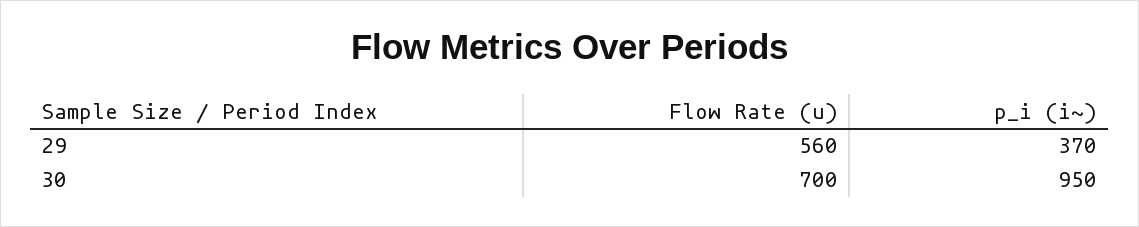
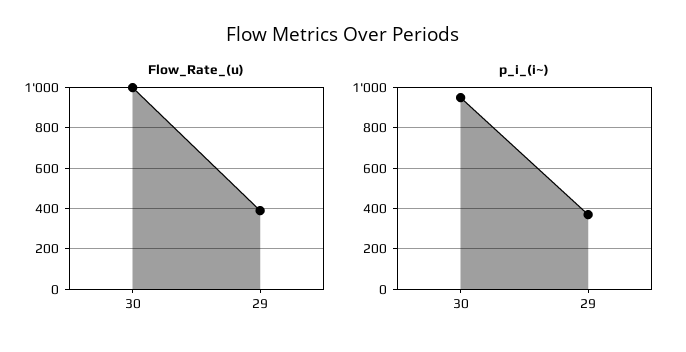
Flow Rate (u), 29: 560 -> 400
Flow Rate (u), 30: 700 -> 1000

